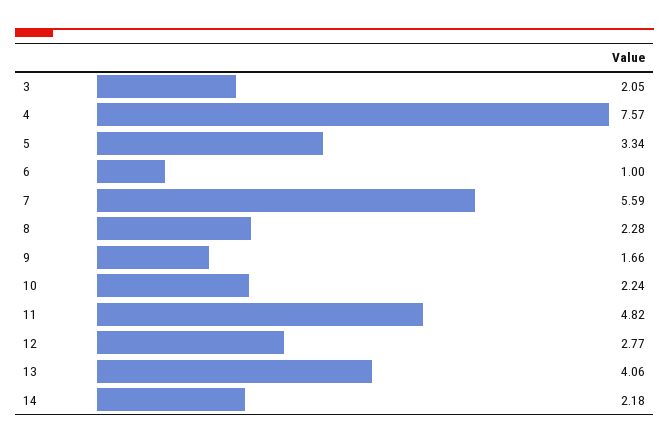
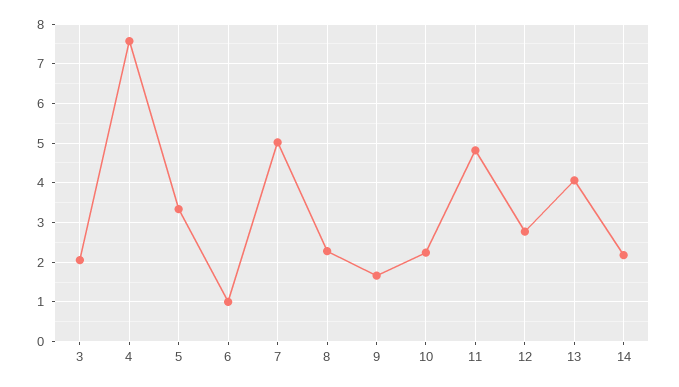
7: 5.59 -> 5

